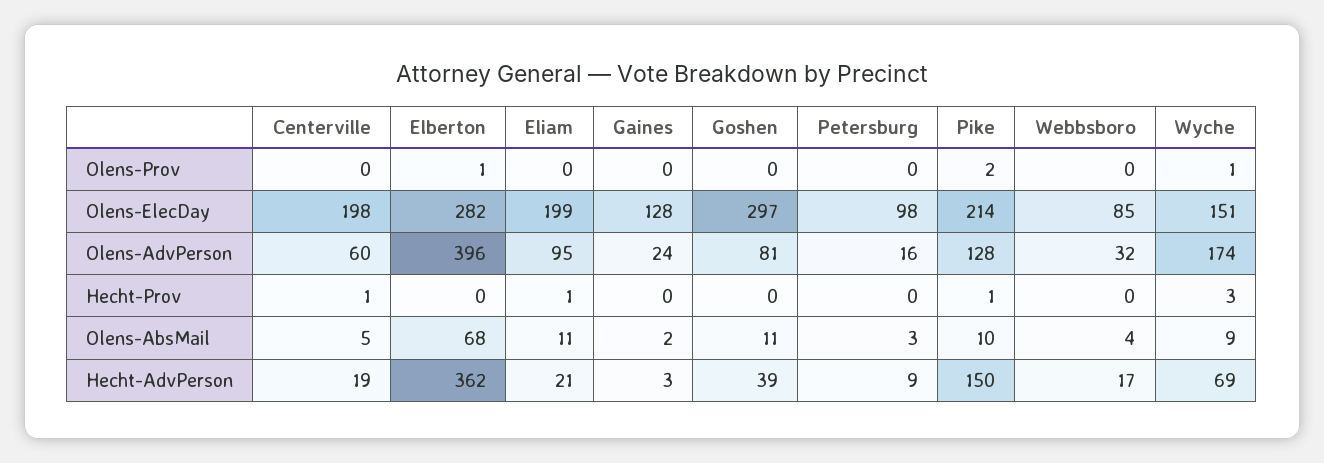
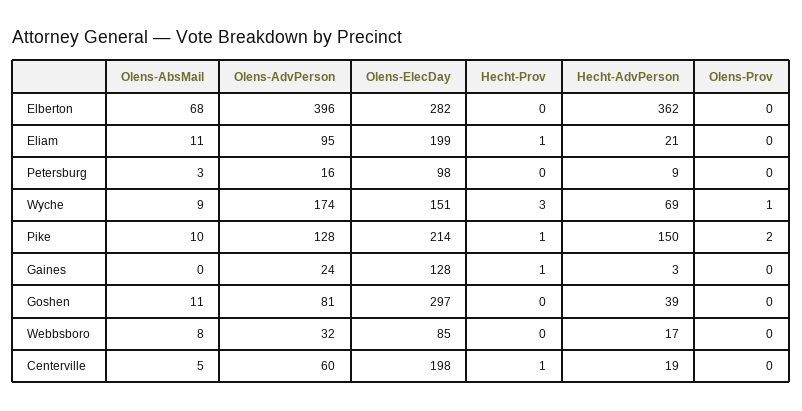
Elberton, Olens-Prov: 1 -> 0
Gaines, Hecht-Prov: 0 -> 1
Gaines, Olens-AbsMail: 2 -> 0
Webbsboro, Olens-AbsMail: 4 -> 8

